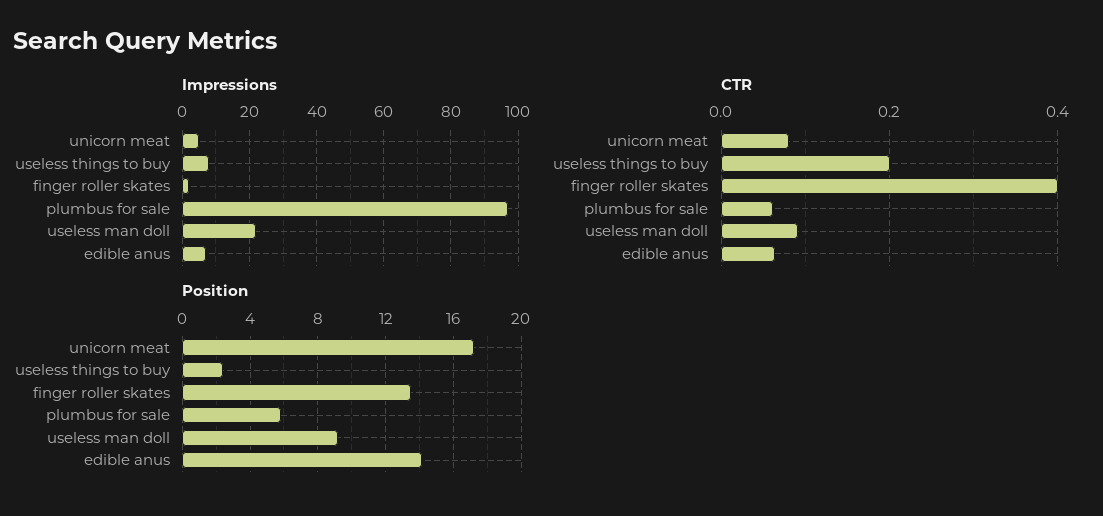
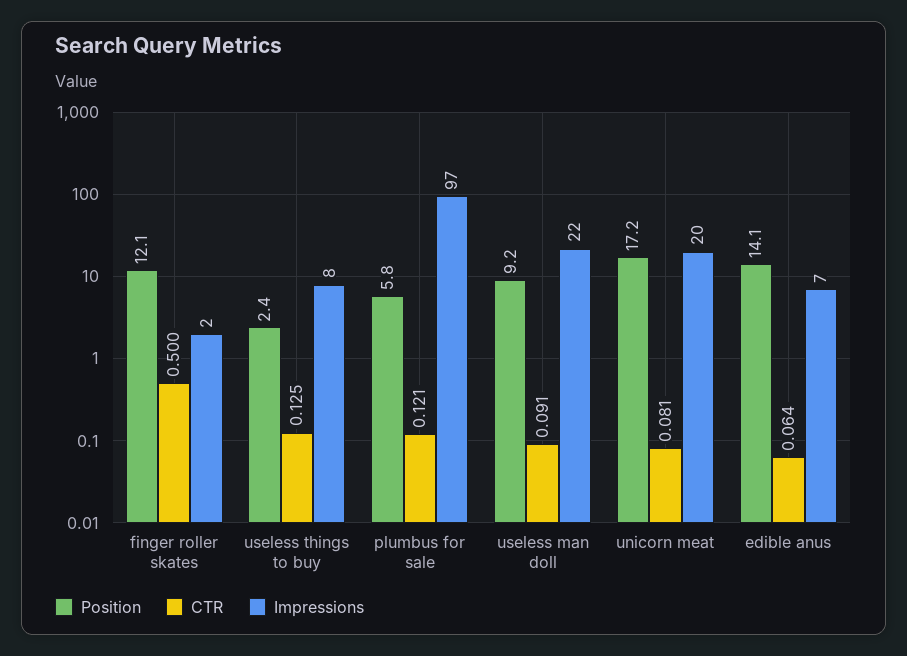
Impressions, unicorn meat: 5 -> 20
CTR, useless things to buy: 0.2 -> 0.125
CTR, finger roller skates: 0.4 -> 0.5
CTR, plumbus for sale: 0.06 -> 0.121
Position, finger roller skates: 13.5 -> 12.1

